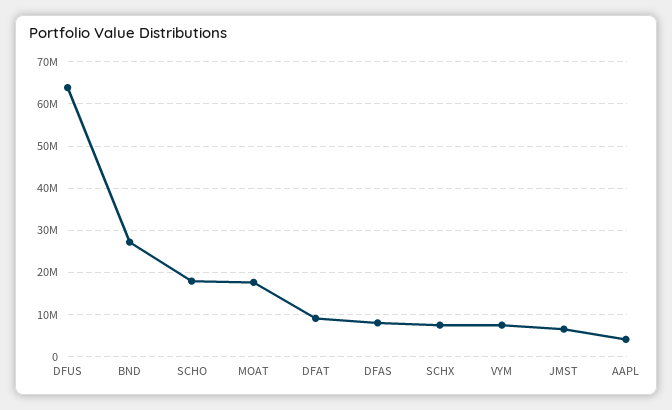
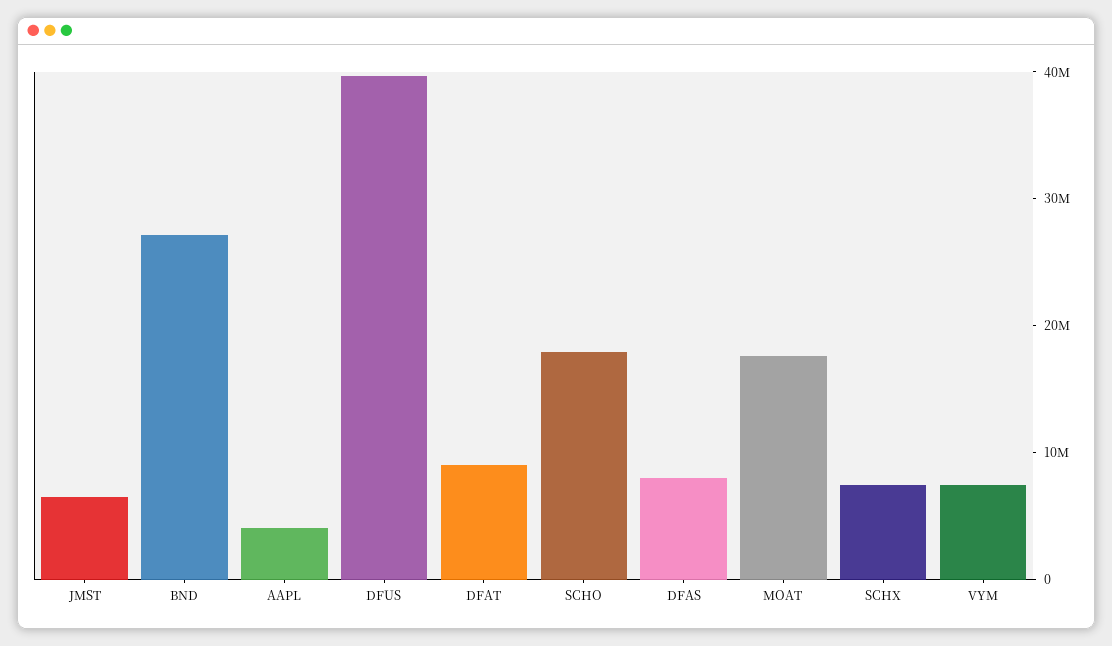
DFUS: 64000000 -> 40000000

